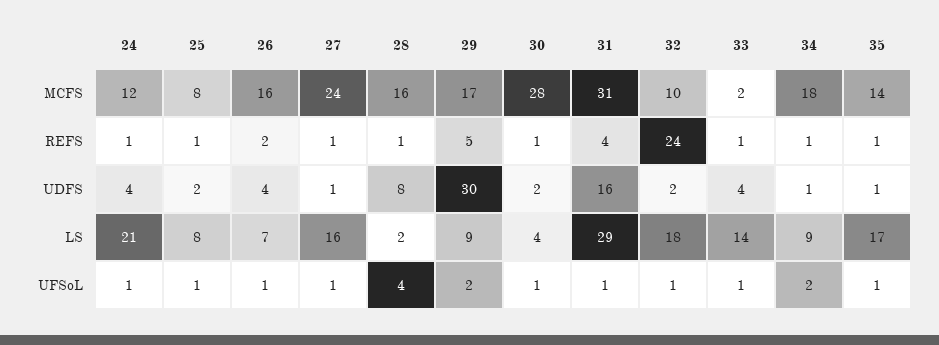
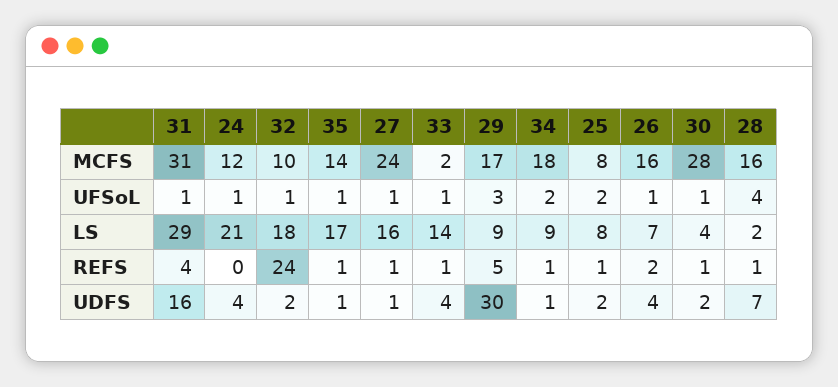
24, REFS: 1 -> 0
28, UDFS: 8 -> 7
25, UFSoL: 1 -> 2
29, UFSoL: 2 -> 3

